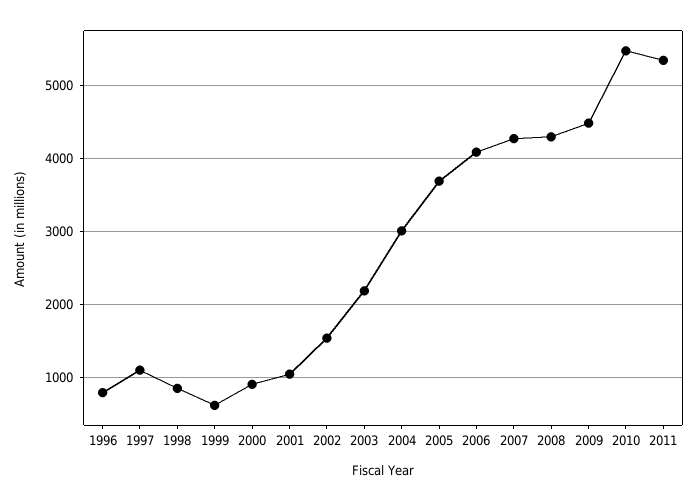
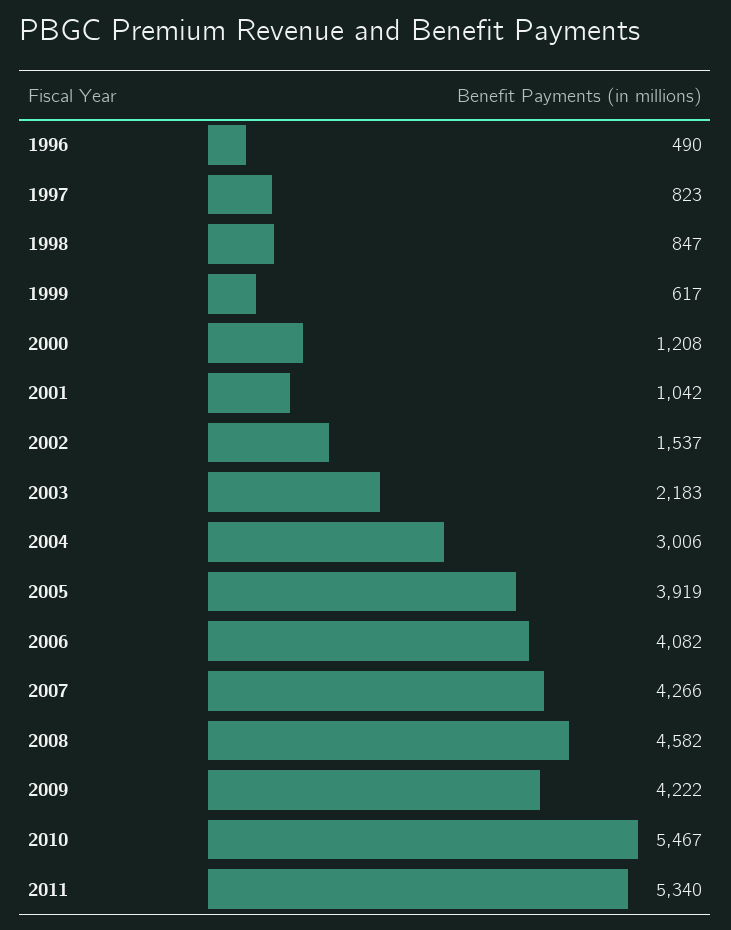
1996: 800 -> 490
1997: 1100 -> 823
2000: 900 -> 1208
2005: 3700 -> 3919
2008: 4300 -> 4582
2009: 4500 -> 4222

